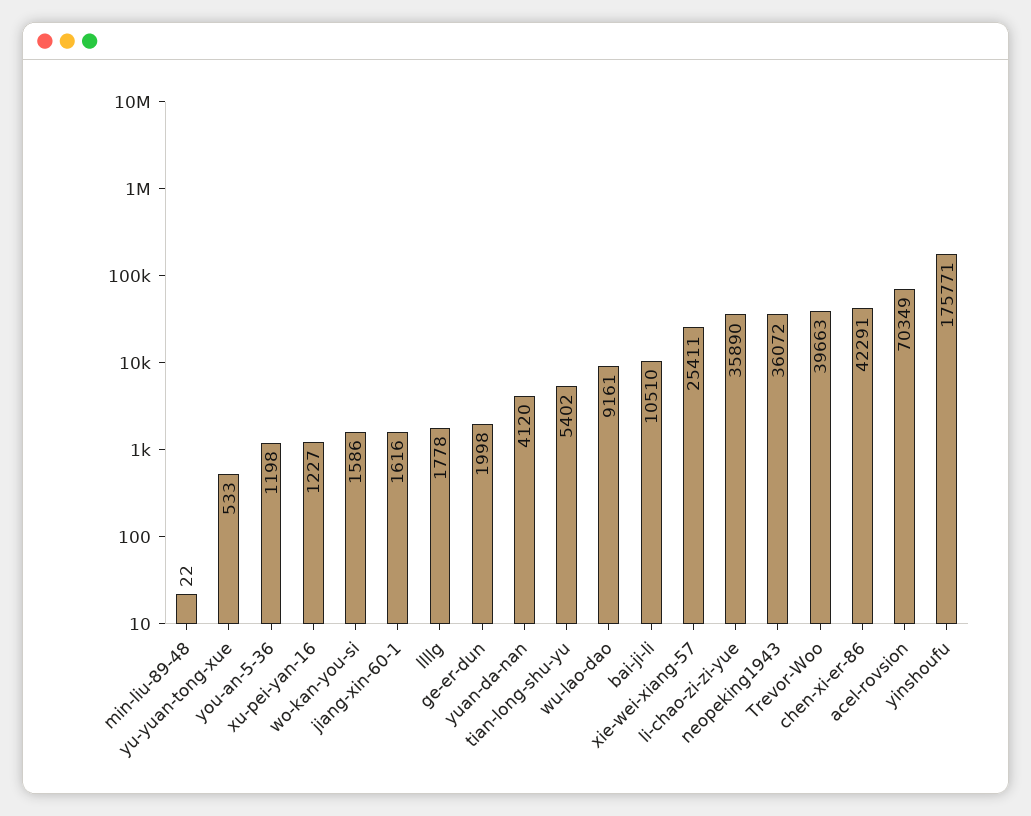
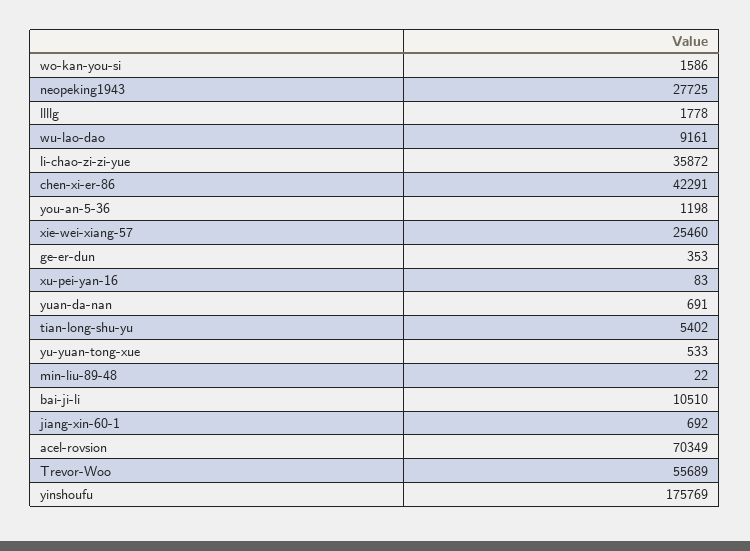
xu-pei-yan-16: 1227 -> 83
jiang-xin-60-1: 1616 -> 692
ge-er-dun: 1998 -> 353
yuan-da-nan: 4120 -> 691
xie-wei-xiang-57: 25411 -> 25460
li-chao-zi-zi-yue: 35890 -> 35872
neopeking1943: 36072 -> 27725
Trevor-Woo: 39663 -> 55689
yinshoufu: 175771 -> 175769

